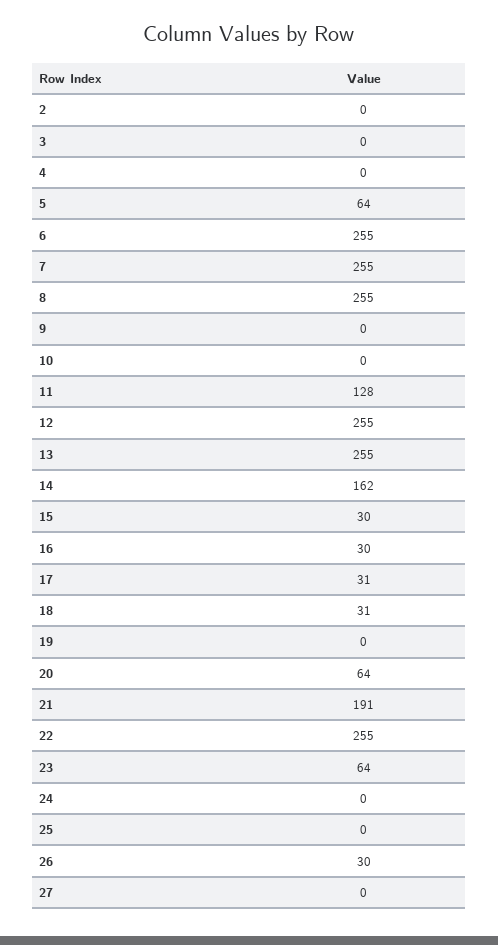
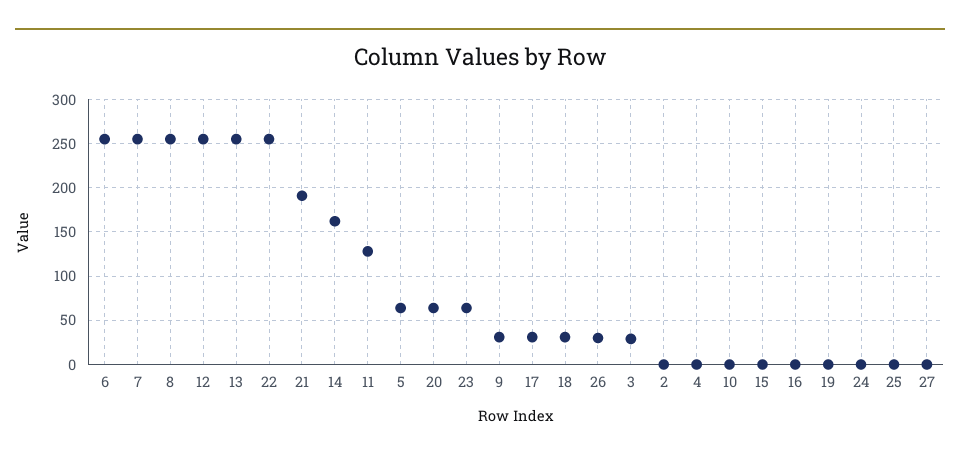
3: 0 -> 30
9: 0 -> 30
15: 30 -> 0
16: 30 -> 0

